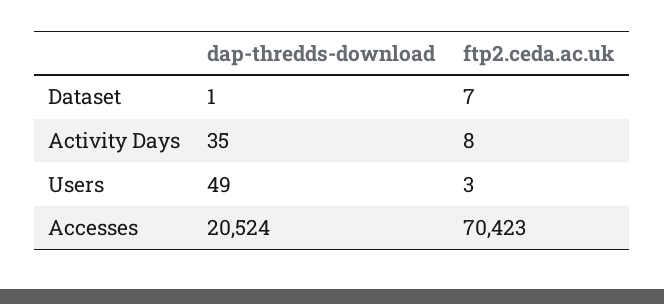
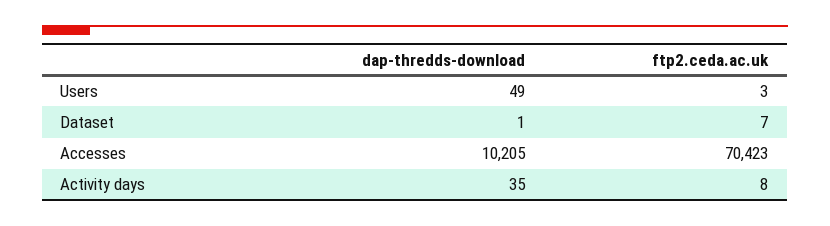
dap-thredds-download, Accesses: 20524 -> 10205

